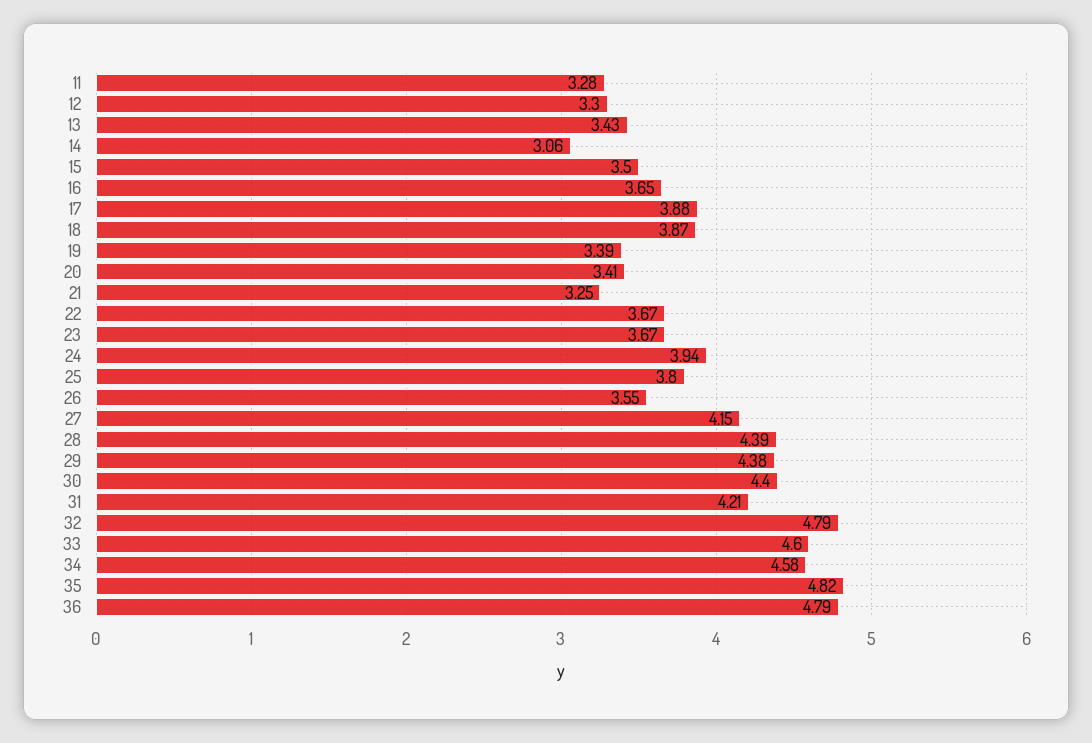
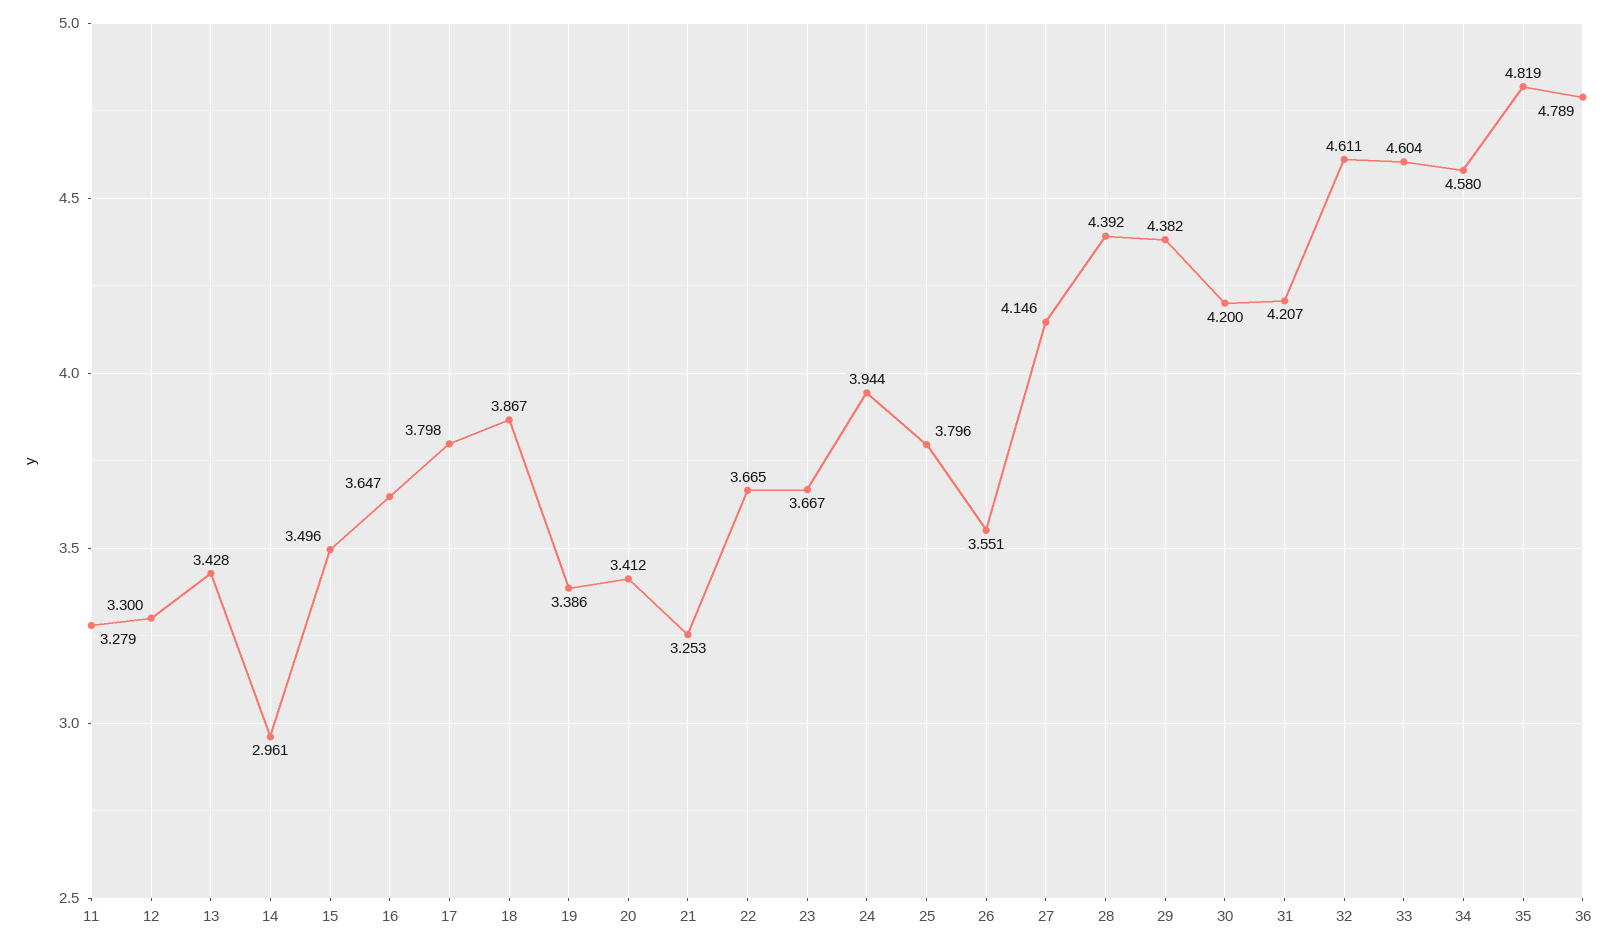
14: 3.06 -> 2.961
17: 3.88 -> 3.798
30: 4.4 -> 4.2
32: 4.79 -> 4.611

